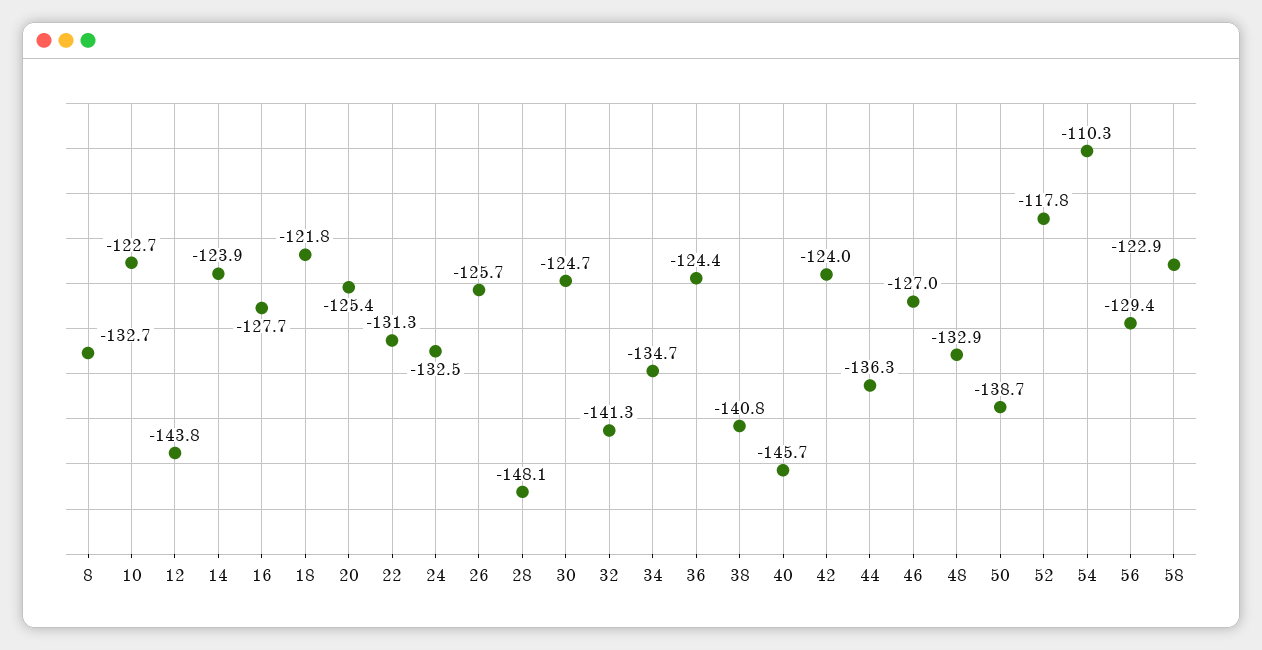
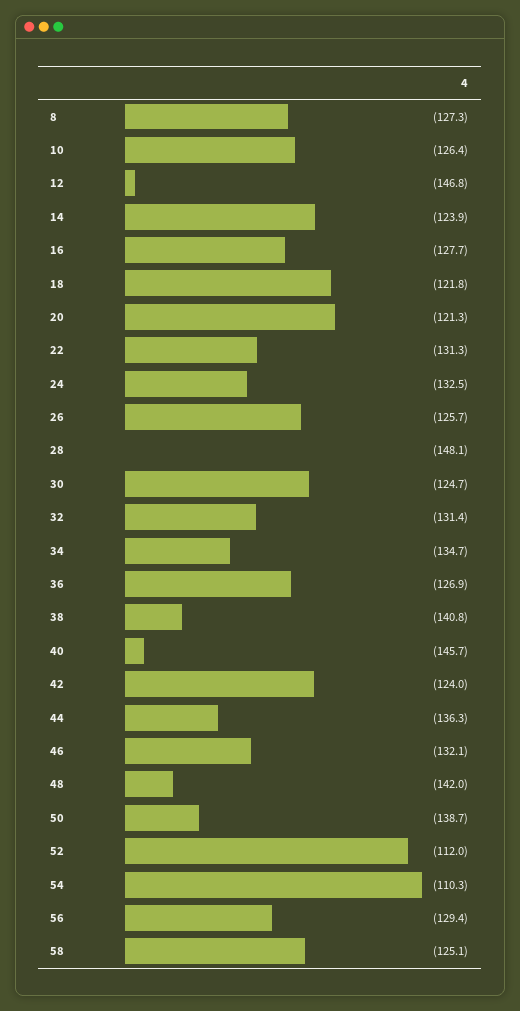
8: -132.7 -> -127.3
10: -122.7 -> -126.4
12: -143.8 -> -146.8
20: -125.4 -> -121.3
32: -141.3 -> -131.4
36: -124.4 -> -126.9
46: -127 -> -132.1
48: -132.9 -> -142
52: -117.8 -> -112
58: -122.9 -> -125.1

